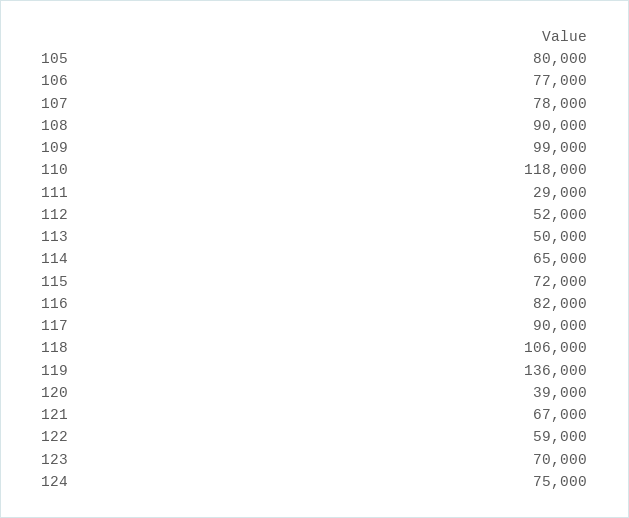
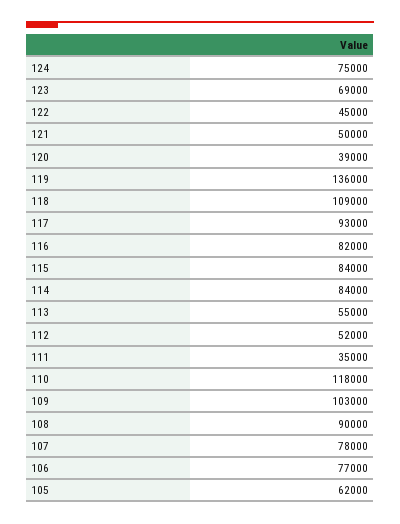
105: 80000 -> 62000
109: 99000 -> 103000
111: 29000 -> 35000
113: 50000 -> 55000
114: 65000 -> 84000
115: 72000 -> 84000
117: 90000 -> 93000
118: 106000 -> 109000
121: 67000 -> 50000
122: 59000 -> 45000
123: 70000 -> 69000

